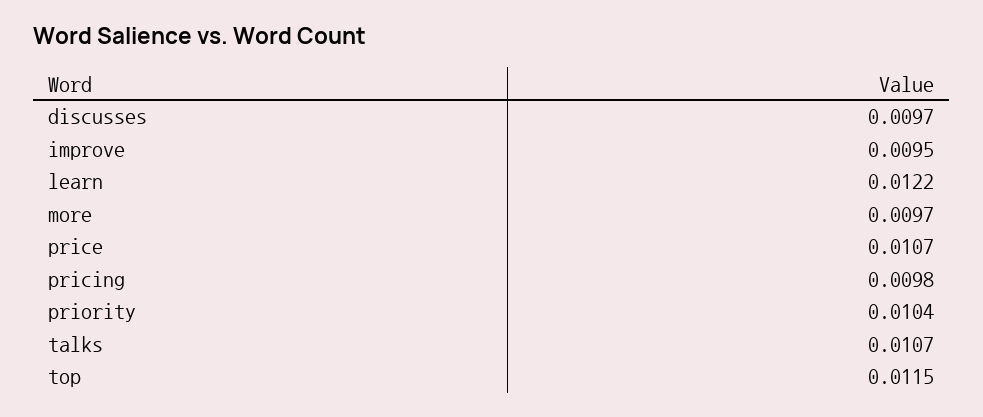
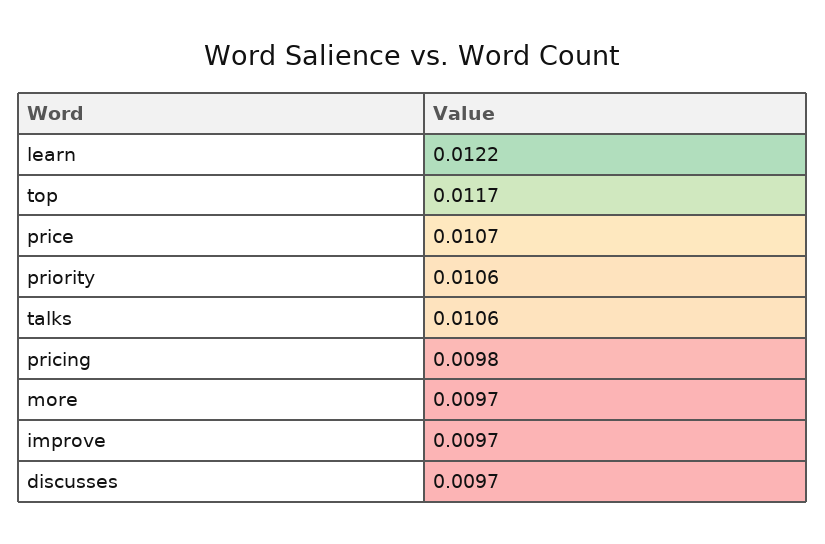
improve: 0.0095 -> 0.0097
priority: 0.0104 -> 0.0106
talks: 0.0107 -> 0.0106
top: 0.0115 -> 0.0117

